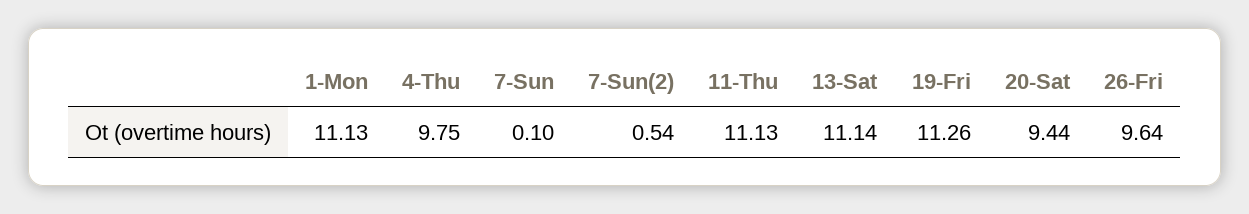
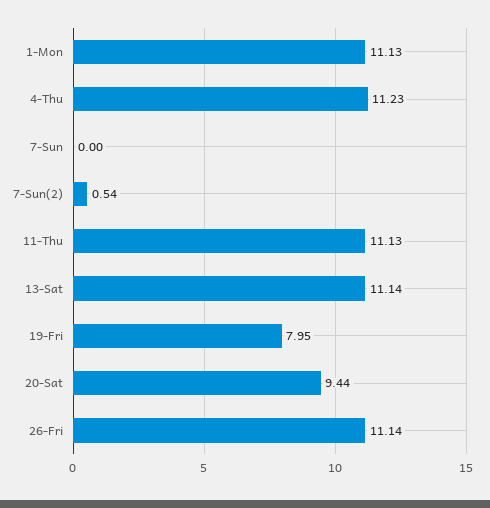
4-Thu: 9.75 -> 11.23
7-Sun: 0.1 -> 0
19-Fri: 11.26 -> 7.95
26-Fri: 9.64 -> 11.14

